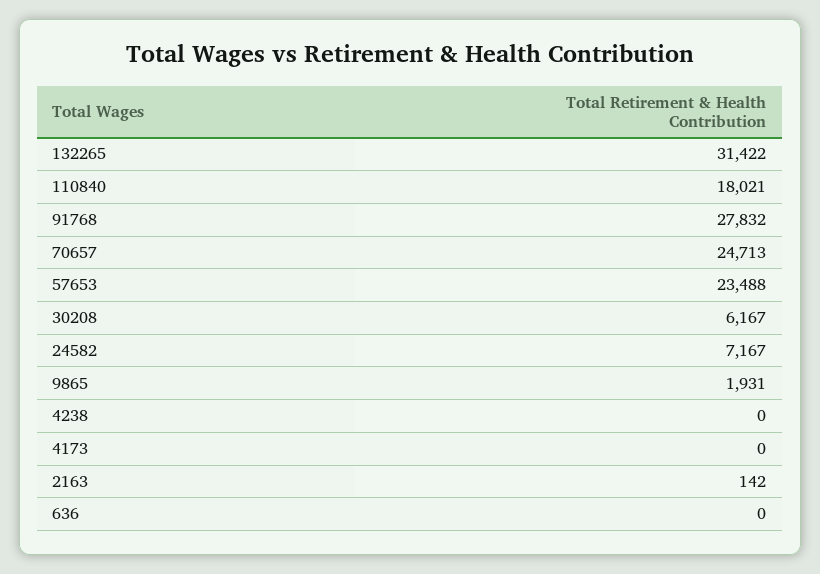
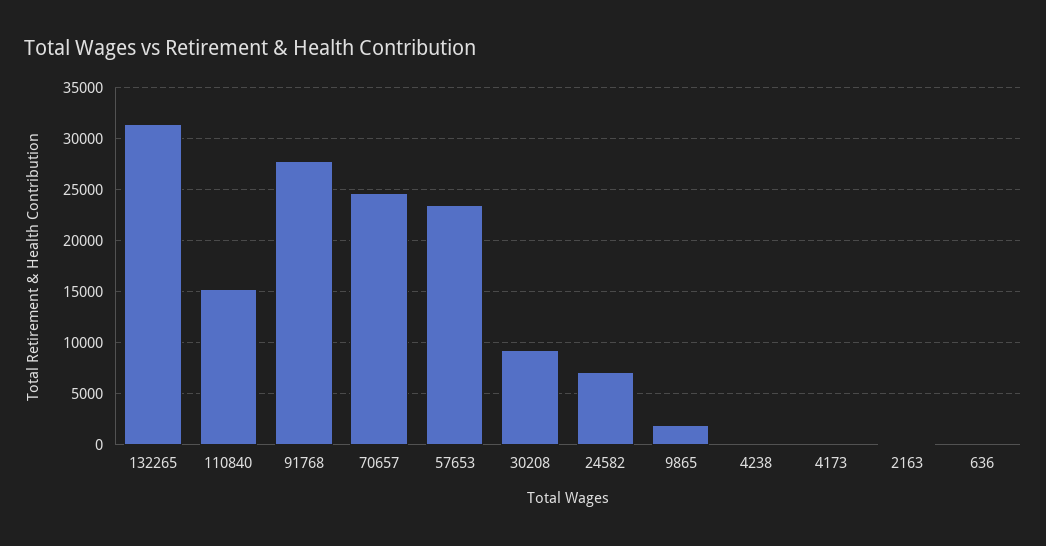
110840: 18021 -> 15000
30208: 6167 -> 9000

